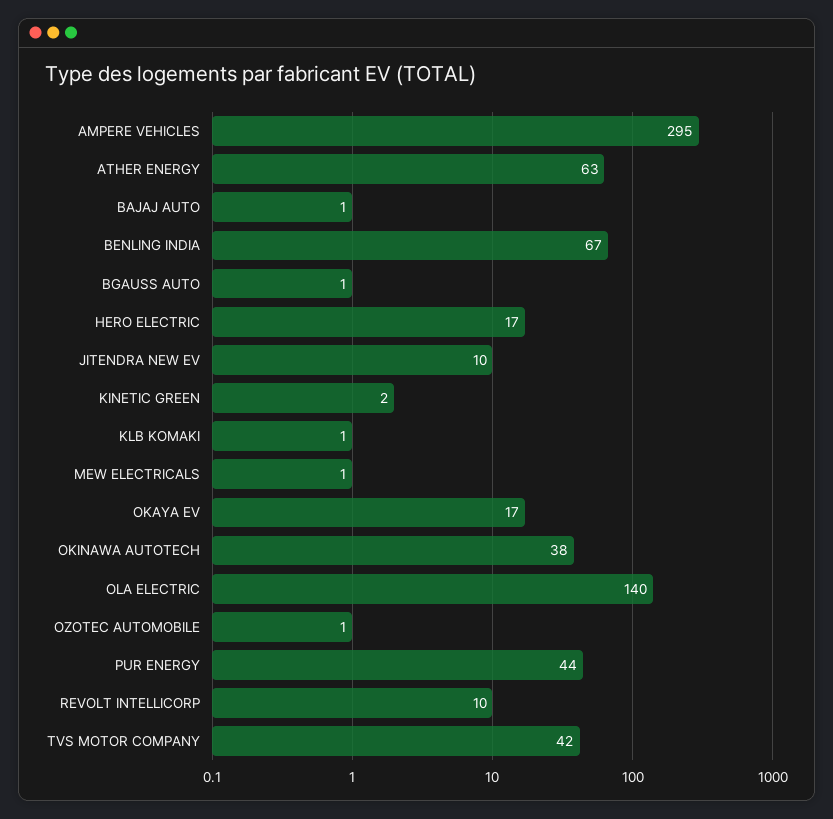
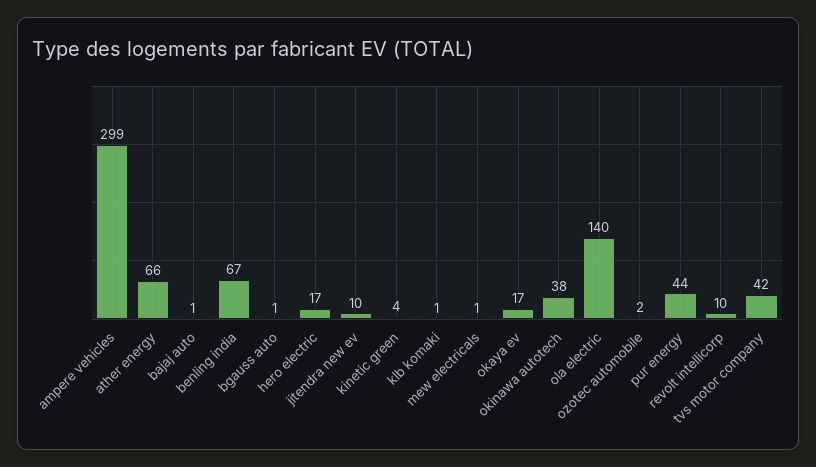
AMPERE VEHICLES: 295 -> 299
ATHER ENERGY: 63 -> 66
KINETIC GREEN: 2 -> 4
OZOTEC AUTOMOBILE: 1 -> 2

